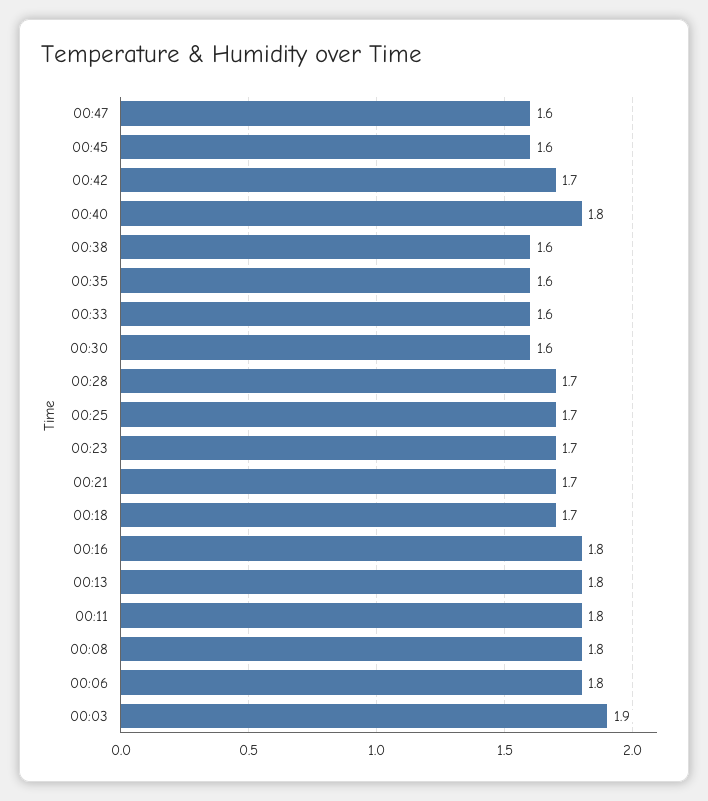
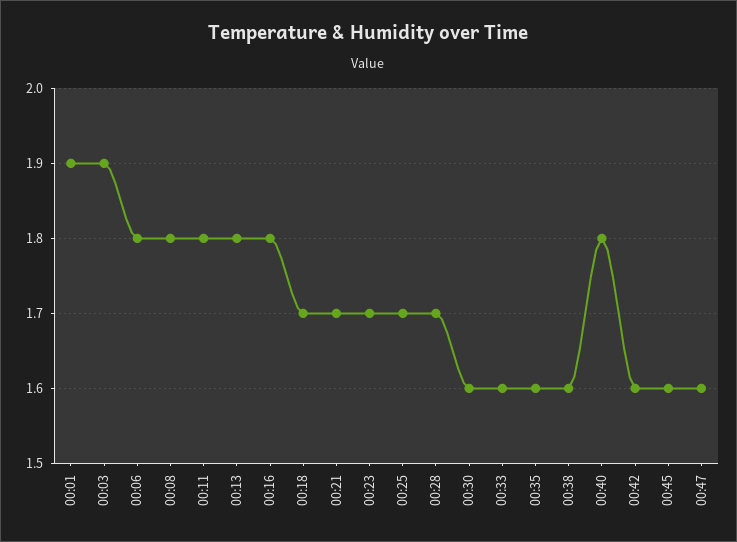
00:42: 1.7 -> 1.6
00:01: none -> 1.9

